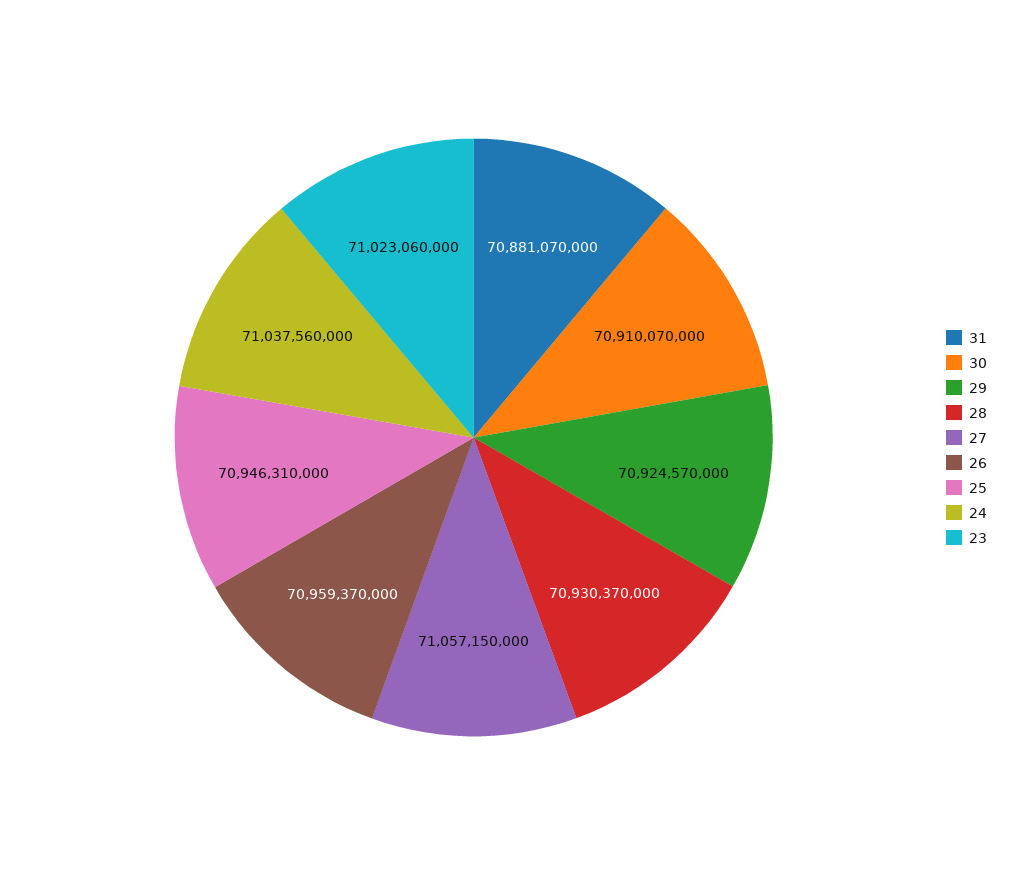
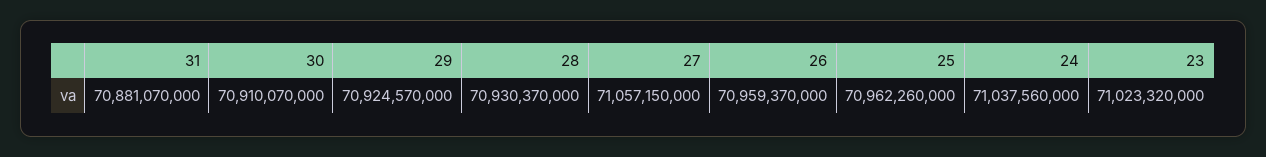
25: 70946310000 -> 70962260000
23: 71023060000 -> 71023320000

